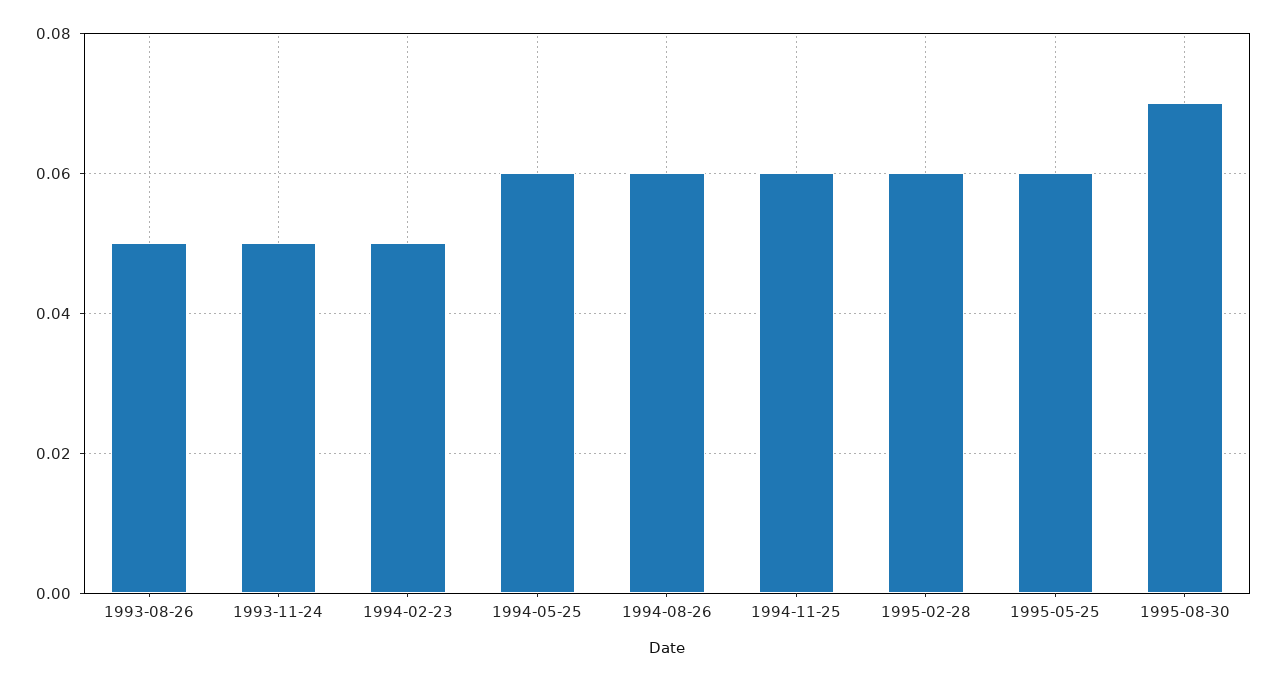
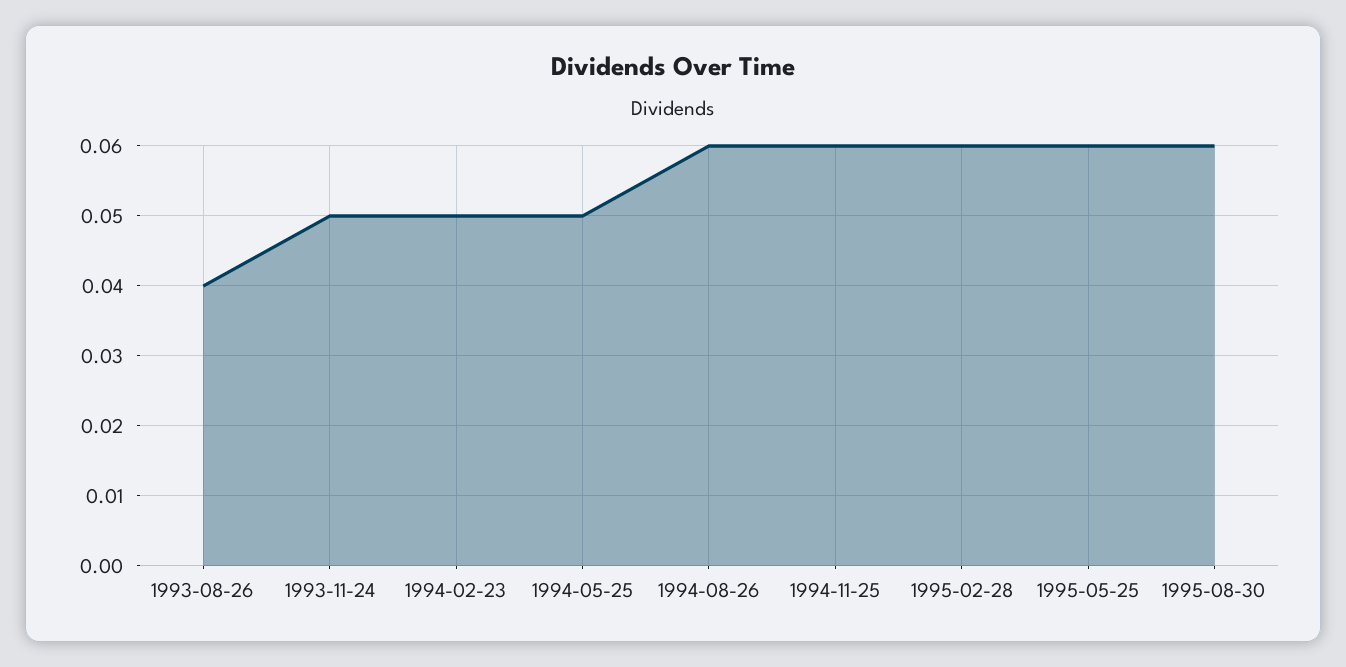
1993-08-26: 0.05 -> 0.04
1994-05-25: 0.06 -> 0.05
1995-08-30: 0.07 -> 0.06

